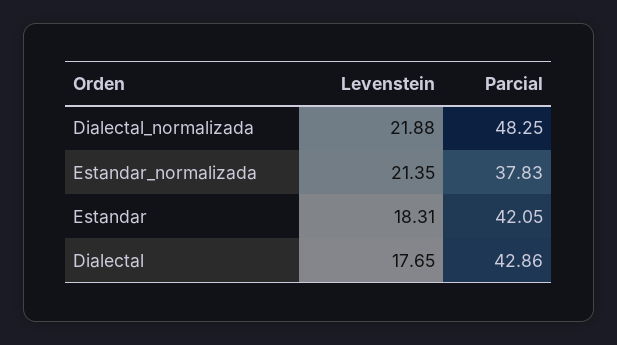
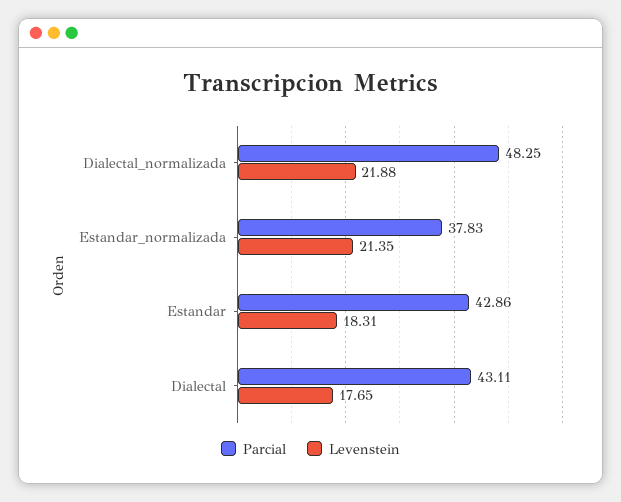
Parcial, Estandar: 42.05 -> 42.86
Parcial, Dialectal: 42.86 -> 43.11

